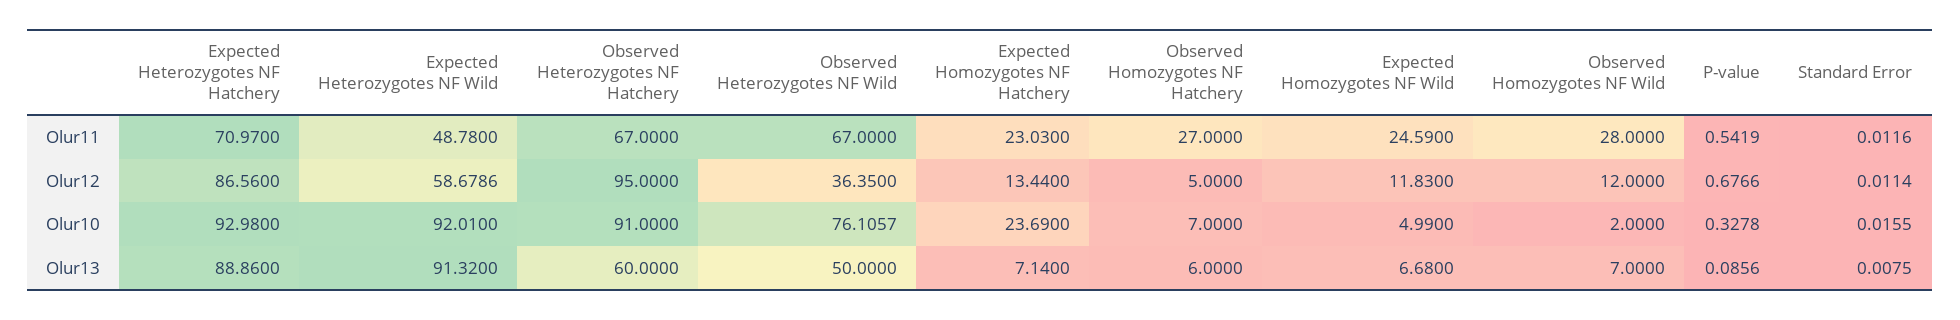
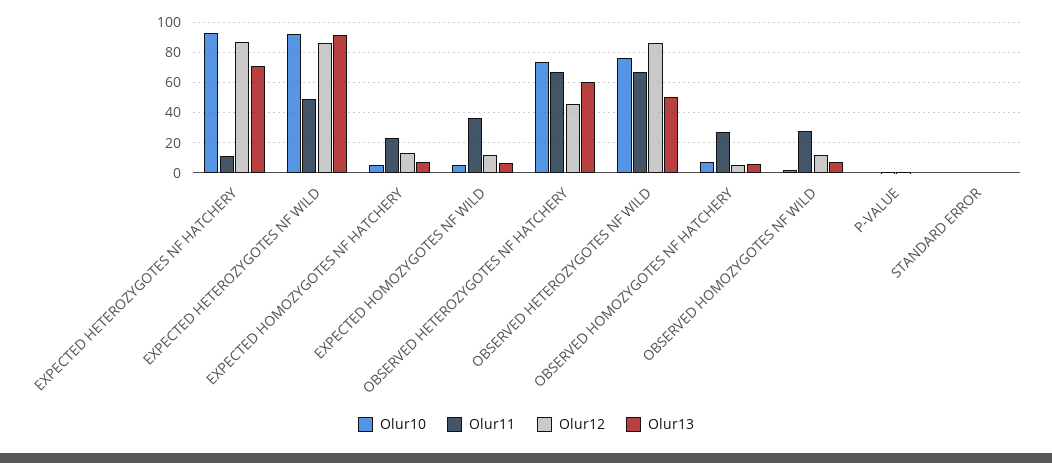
Olur11, Expected Heterozygotes NF Hatchery: 70.97 -> 10
Olur11, Expected Homozygotes NF Wild: 24.59 -> 35
Olur12, Expected Heterozygotes NF Wild: 58.6786 -> 85
Olur12, Observed Heterozygotes NF Hatchery: 95 -> 45
Olur12, Observed Heterozygotes NF Wild: 36.35 -> 85
Olur10, Observed Heterozygotes NF Hatchery: 91 -> 75
Olur10, Expected Homozygotes NF Hatchery: 23.69 -> 5
Olur13, Expected Heterozygotes NF Hatchery: 88.86 -> 70

